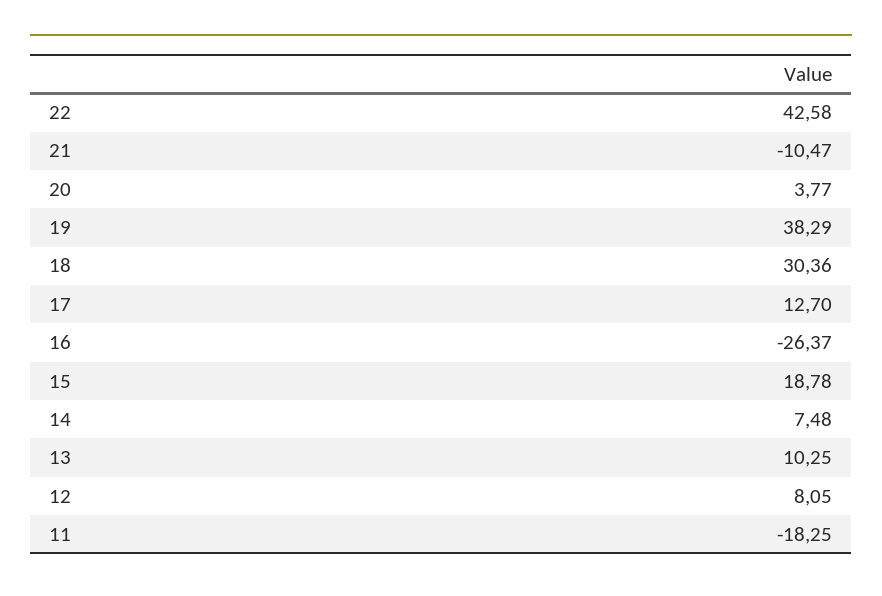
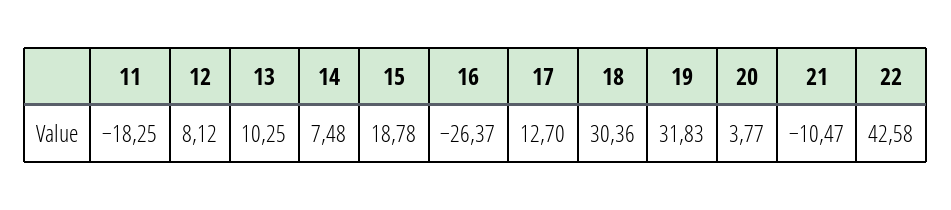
19: 38.29 -> 31.83
12: 8.05 -> 8.12

